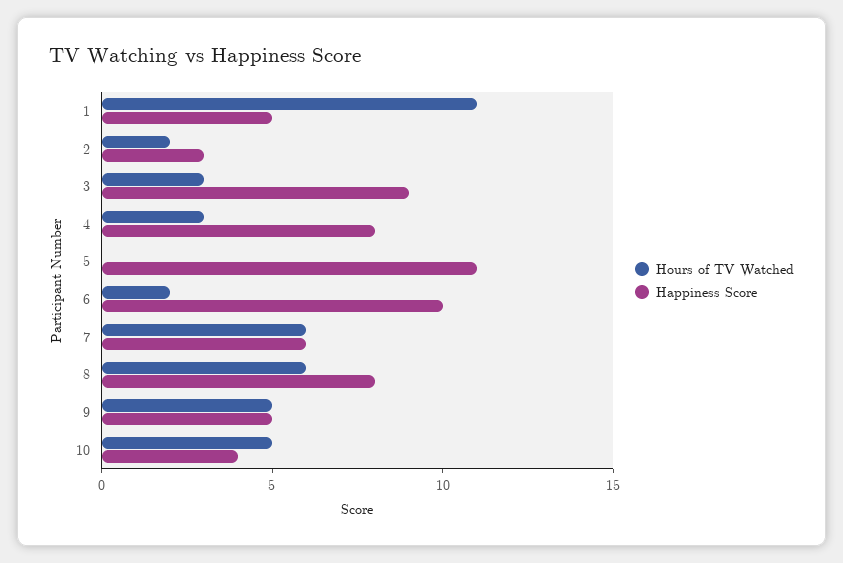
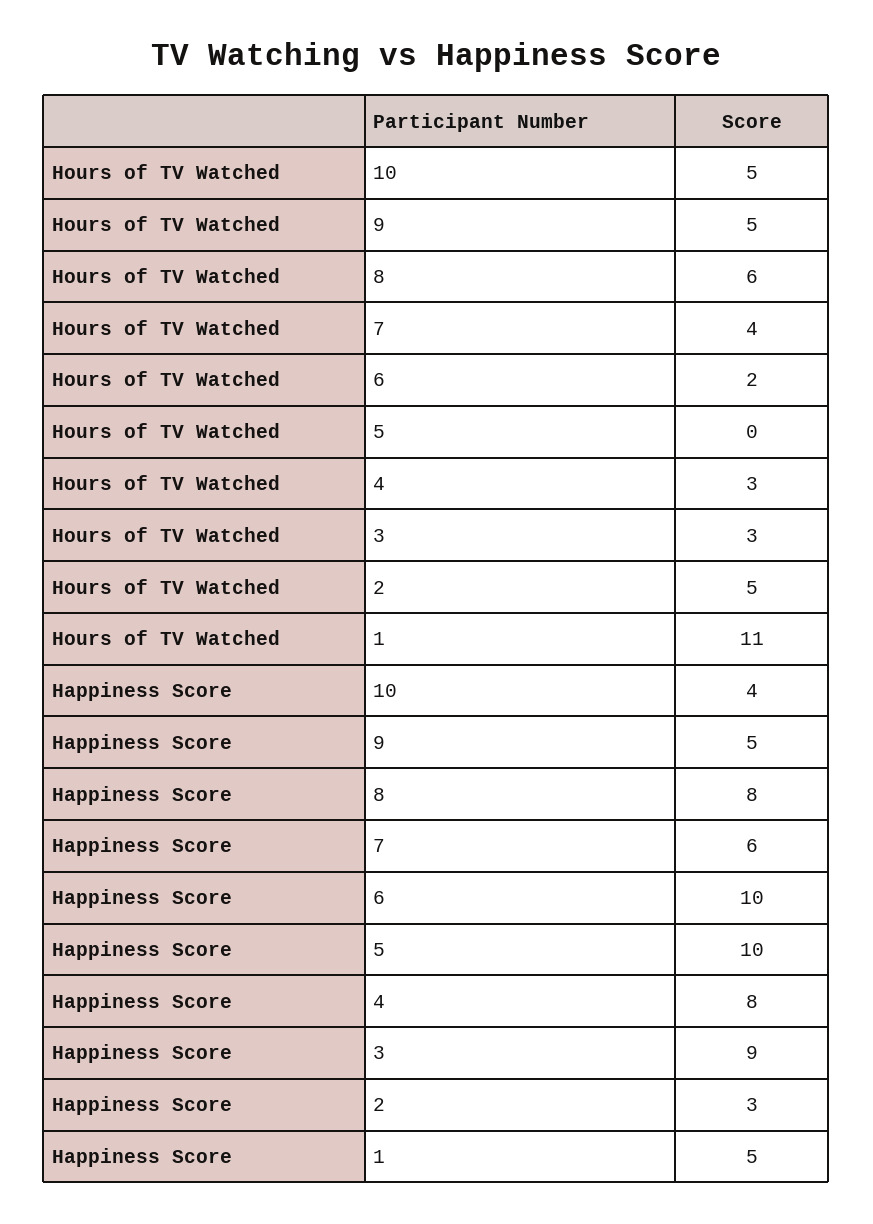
Hours of TV Watched, 2: 2 -> 5
Happiness Score, 5: 11 -> 10
Hours of TV Watched, 7: 6 -> 4

